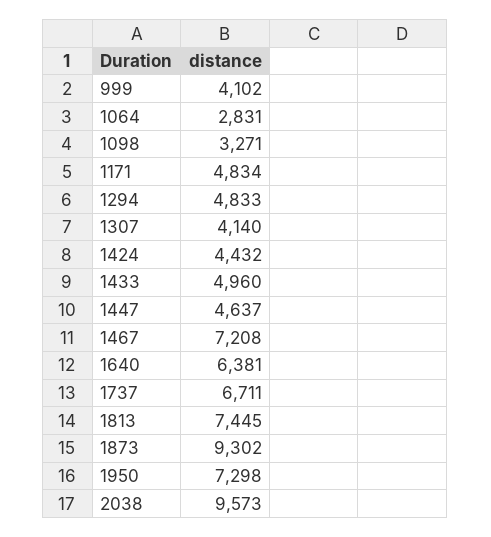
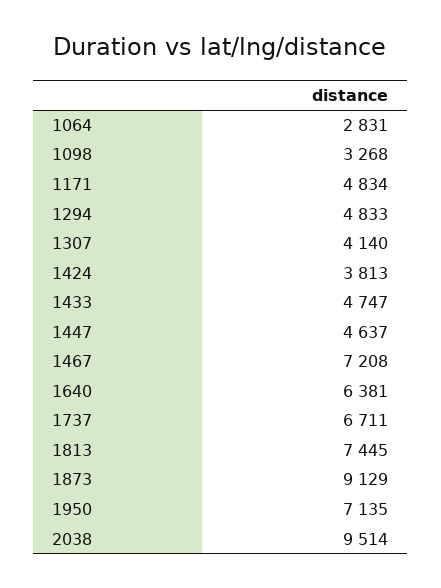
999: 4102 -> none
1098: 3271 -> 3268
1424: 4432 -> 3813
1433: 4960 -> 4747
1873: 9302 -> 9129
1950: 7298 -> 7135
2038: 9573 -> 9514

